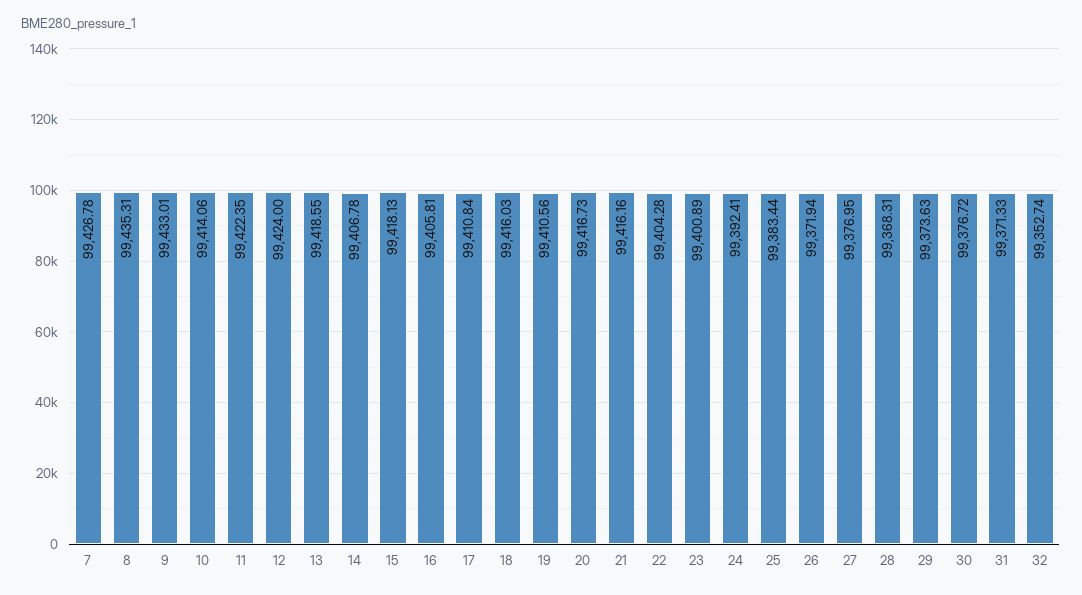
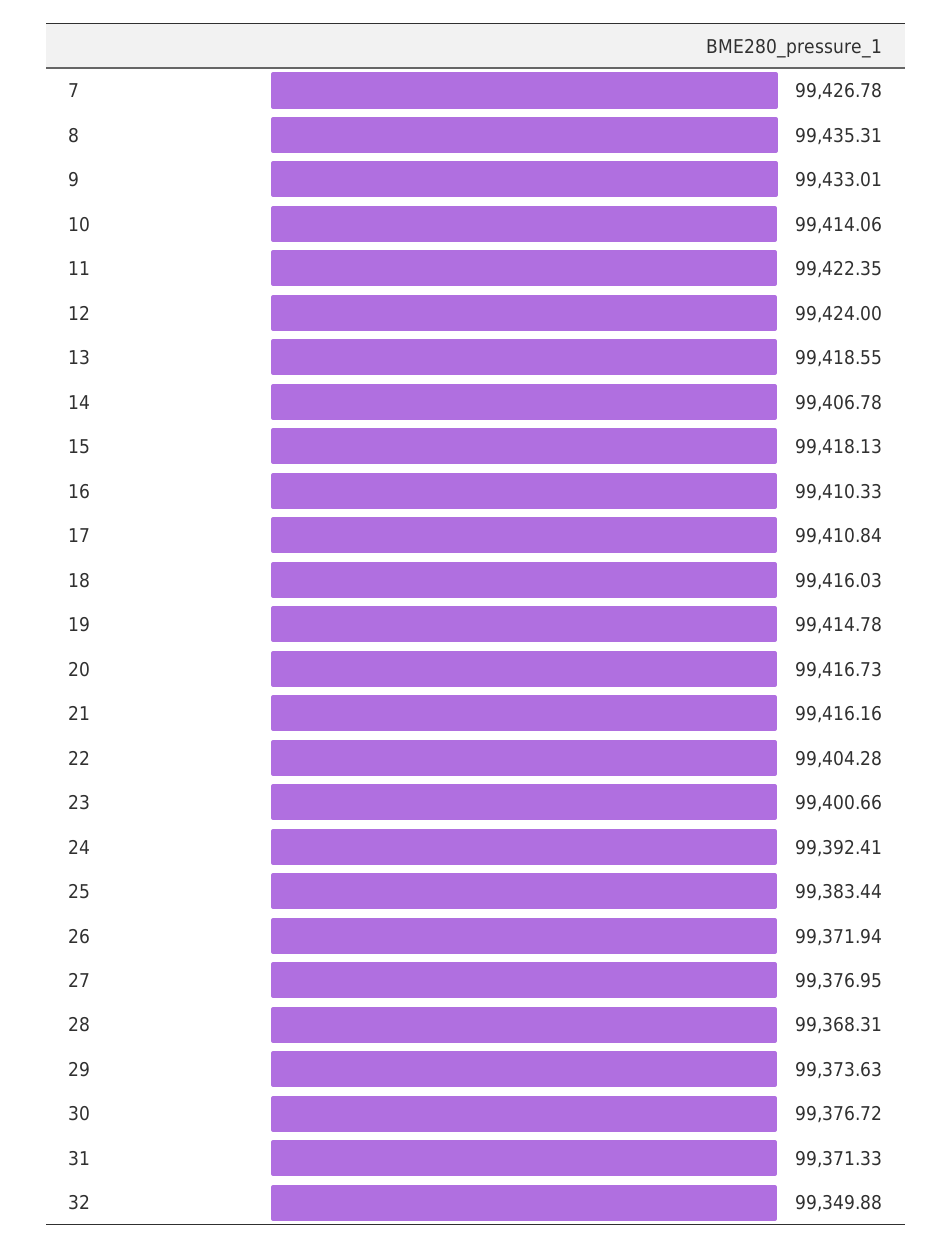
16: 99405.81 -> 99410.33
19: 99410.56 -> 99414.78
23: 99400.89 -> 99400.66
32: 99352.74 -> 99349.88

